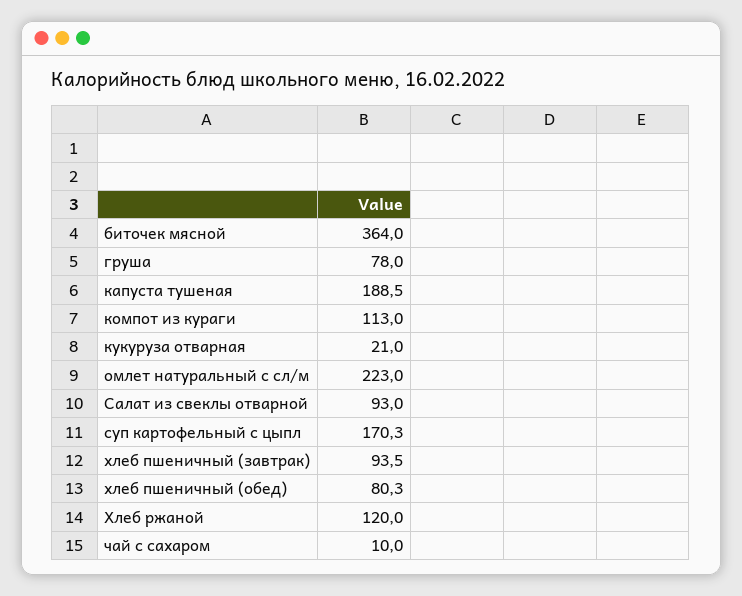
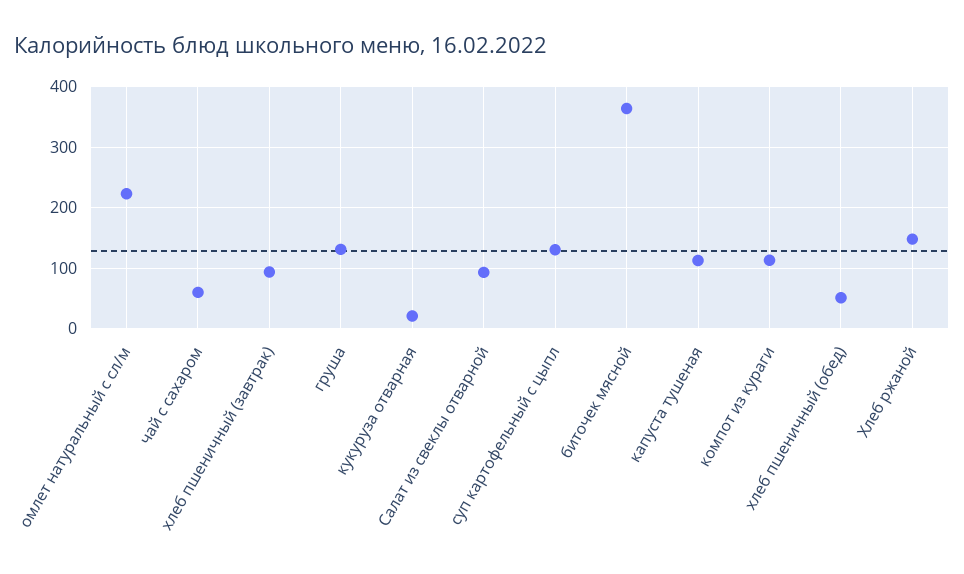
груша: 78 -> 130
капуста тушеная: 188.5 -> 110
суп картофельный с цыпл: 170.3 -> 130
хлеб пшеничный (обед): 80.3 -> 50
Хлеб ржаной: 120 -> 150
чай с сахаром: 10 -> 60

